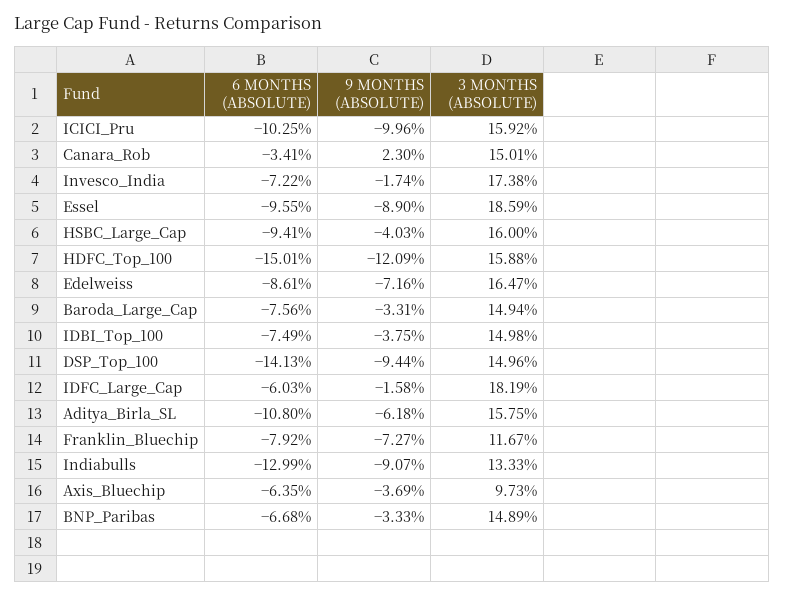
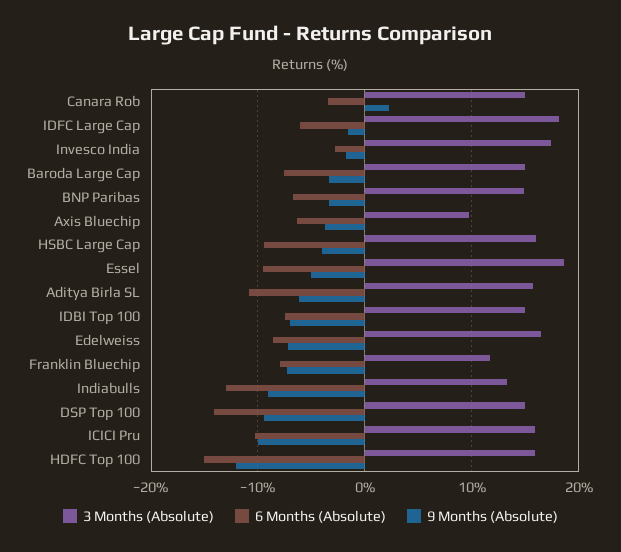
6 MONTHS (ABSOLUTE), Invesco_India: -7.22 -> -3
9 MONTHS (ABSOLUTE), Essel: -8.9 -> -5
9 MONTHS (ABSOLUTE), IDBI_Top_100: -3.75 -> -7

